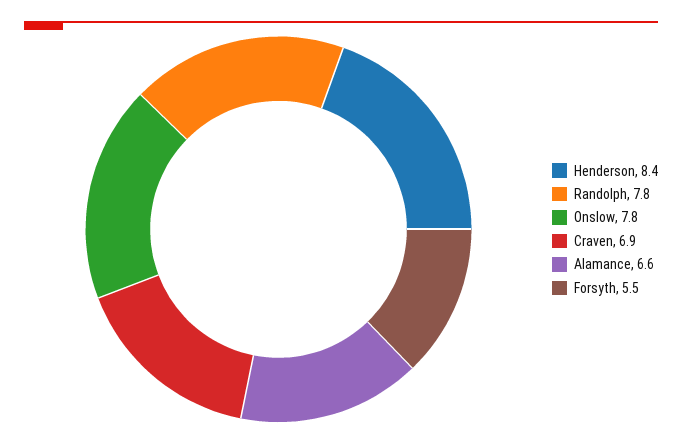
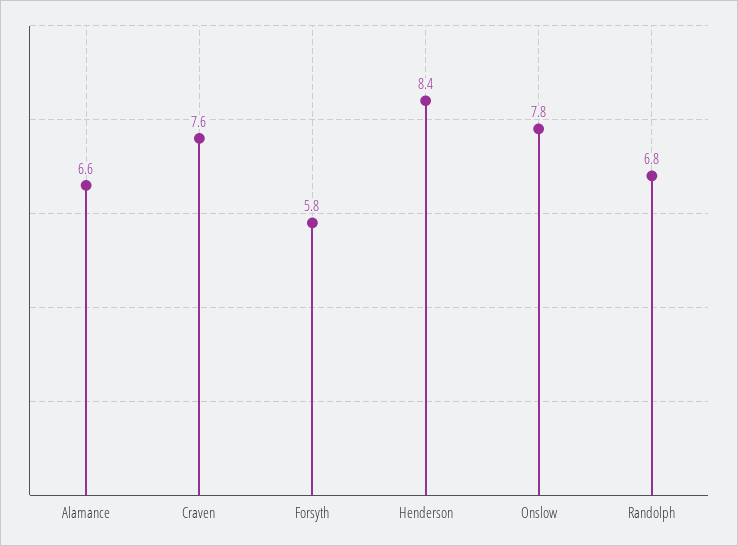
Randolph: 7.8 -> 6.8
Craven: 6.9 -> 7.6
Forsyth: 5.5 -> 5.8

